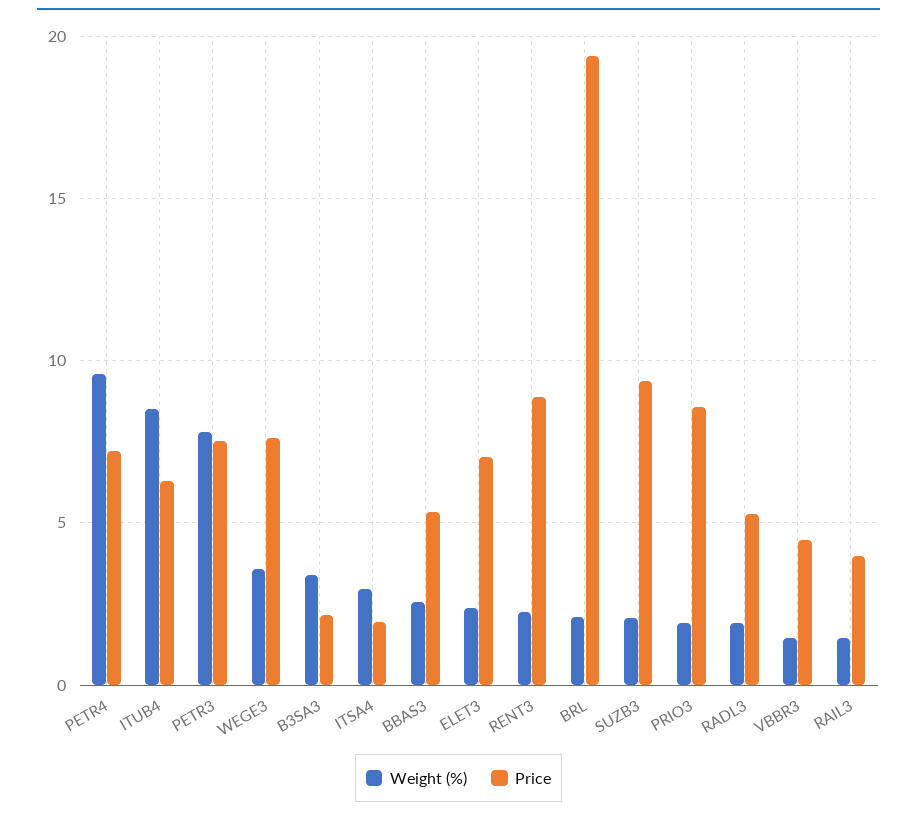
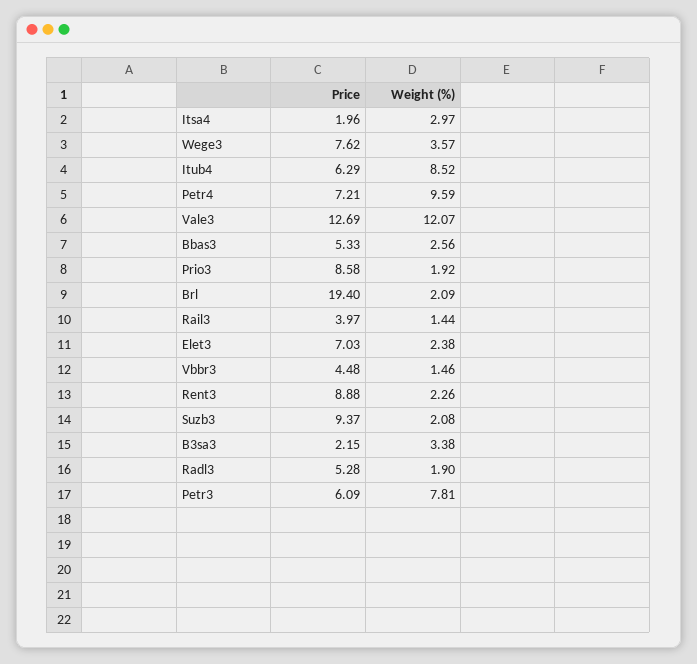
Price, PETR3: 7.5 -> 6.09
Price, Vale3: none -> 12.69
Weight (%), Vale3: none -> 12.07

